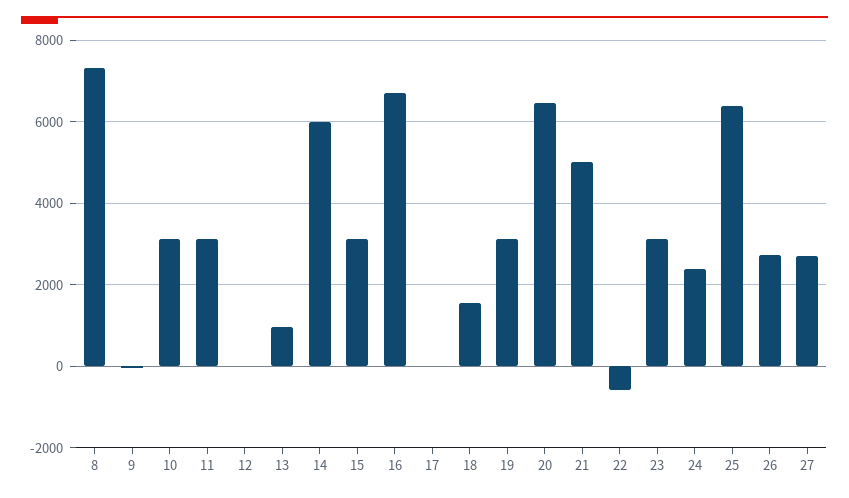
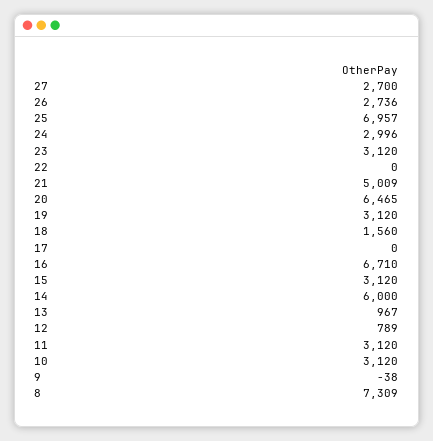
12: 0 -> 789
22: -600 -> 0
24: 2400 -> 2996
25: 6400 -> 6957

